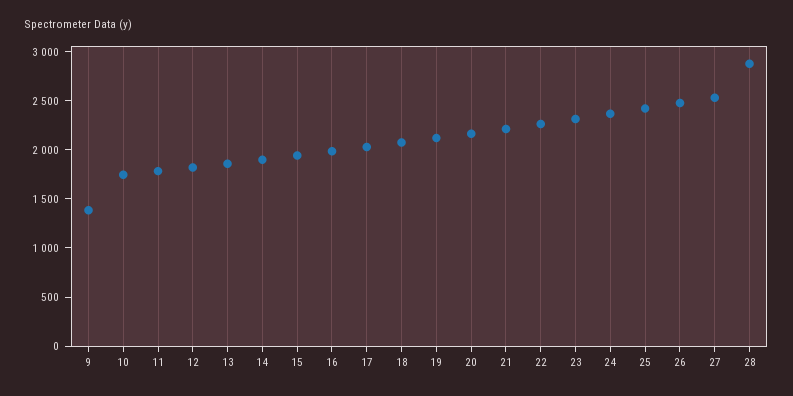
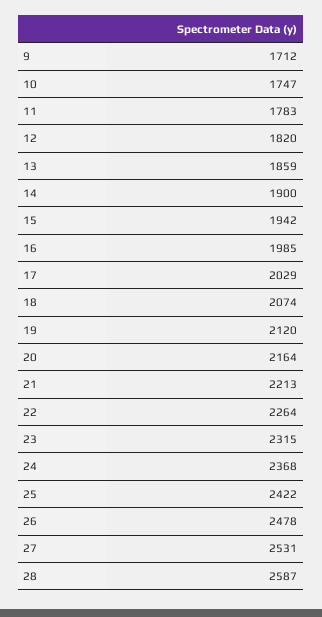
9: 1400 -> 1712
28: 2900 -> 2587

